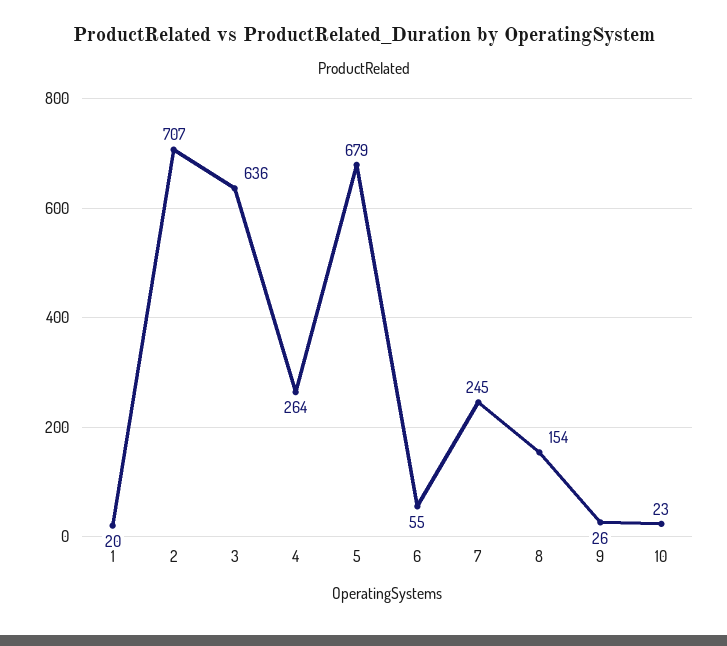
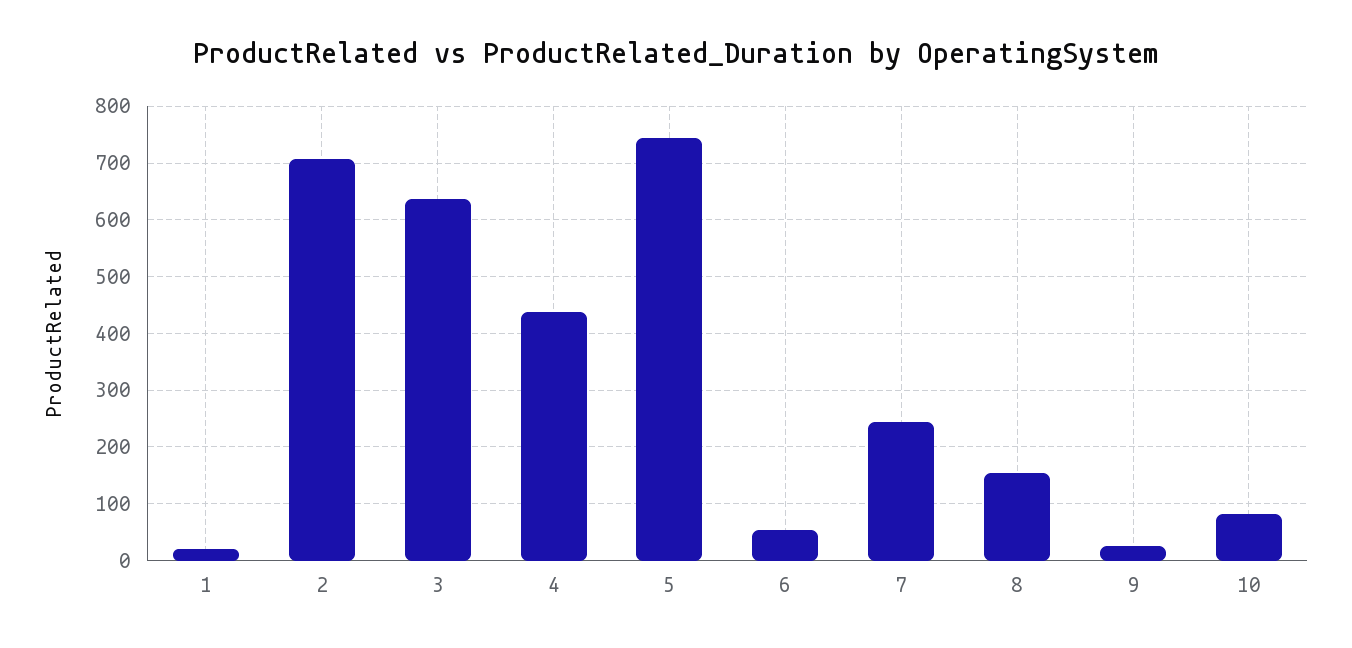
4: 264 -> 440
5: 679 -> 740
10: 23 -> 80

